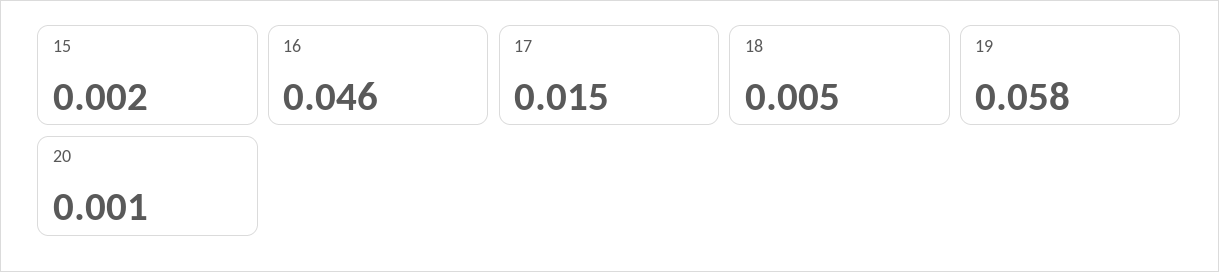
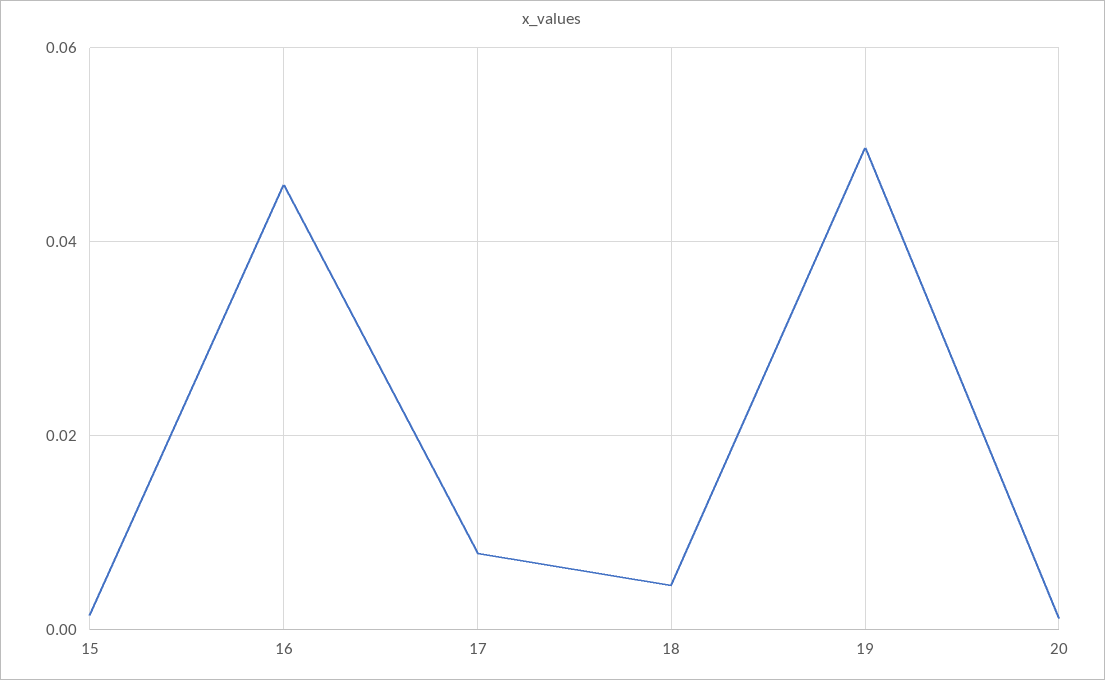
17: 0.015 -> 0.008
19: 0.058 -> 0.05

